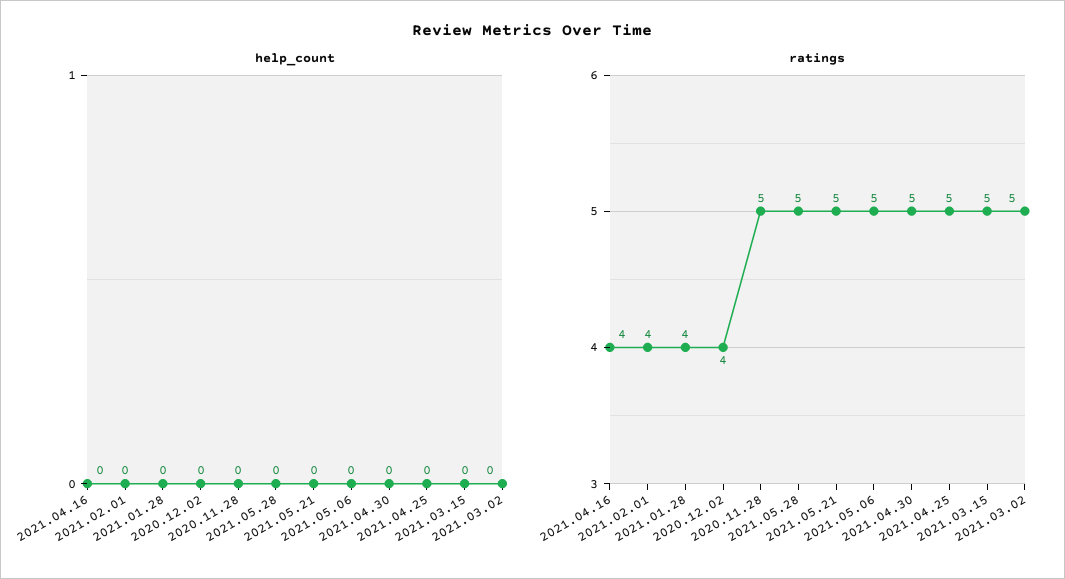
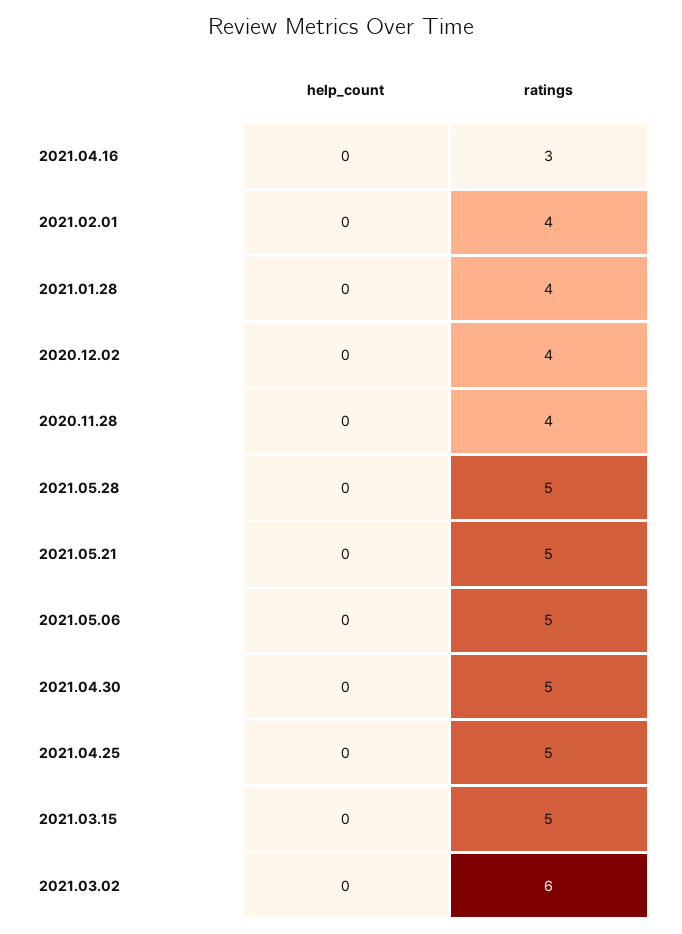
ratings, 2021.04.16: 4 -> 3
ratings, 2020.11.28: 5 -> 4
ratings, 2021.03.02: 5 -> 6

